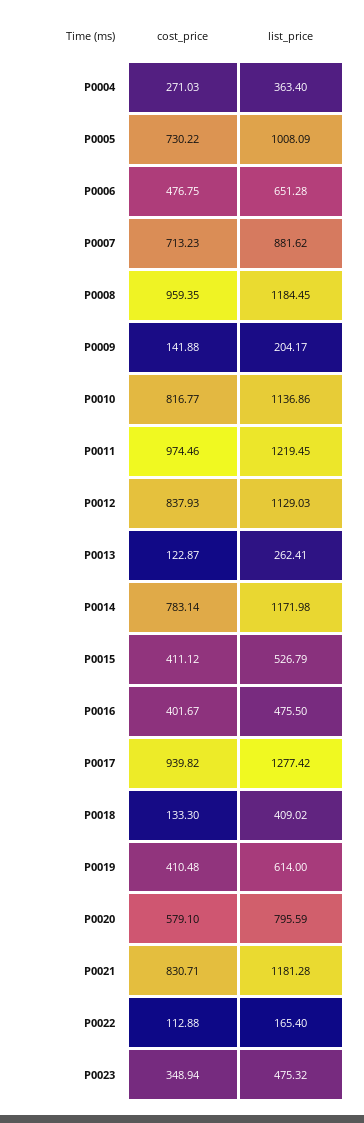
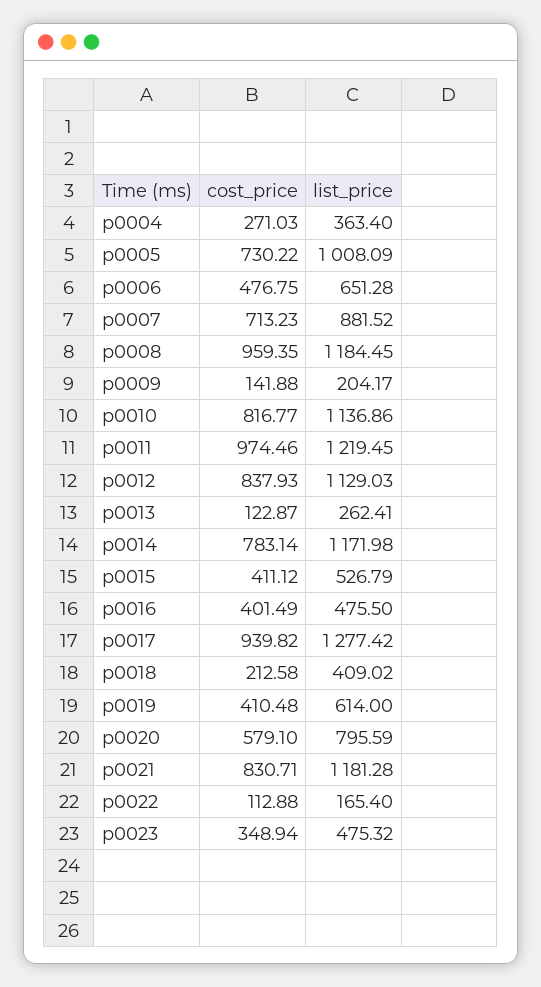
list_price, P0007: 881.62 -> 881.52
cost_price, P0016: 401.67 -> 401.49
cost_price, P0018: 133.3 -> 212.58

